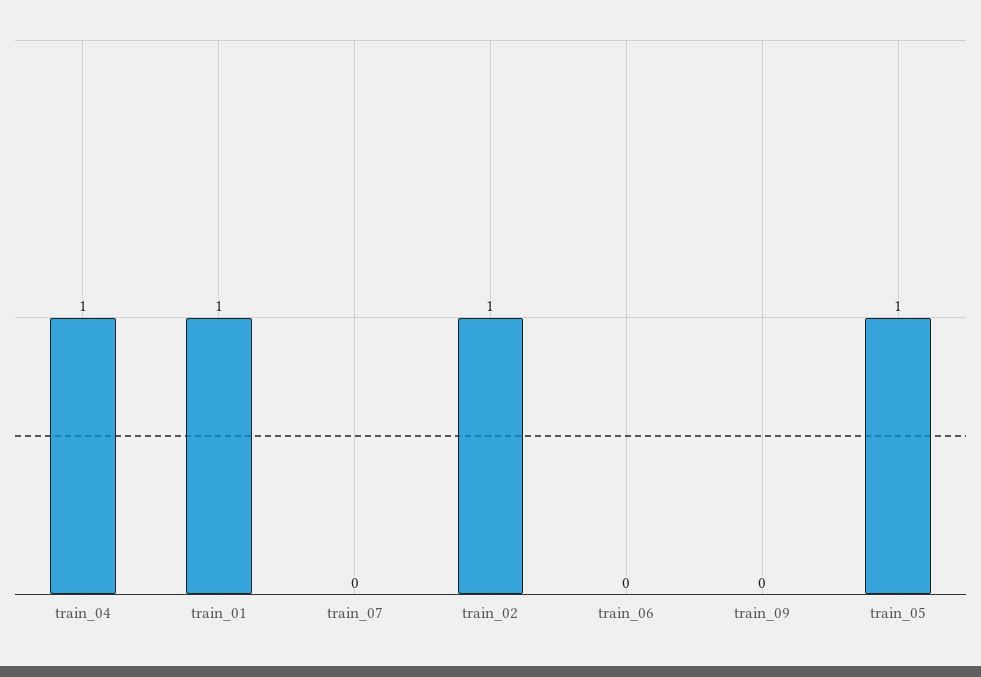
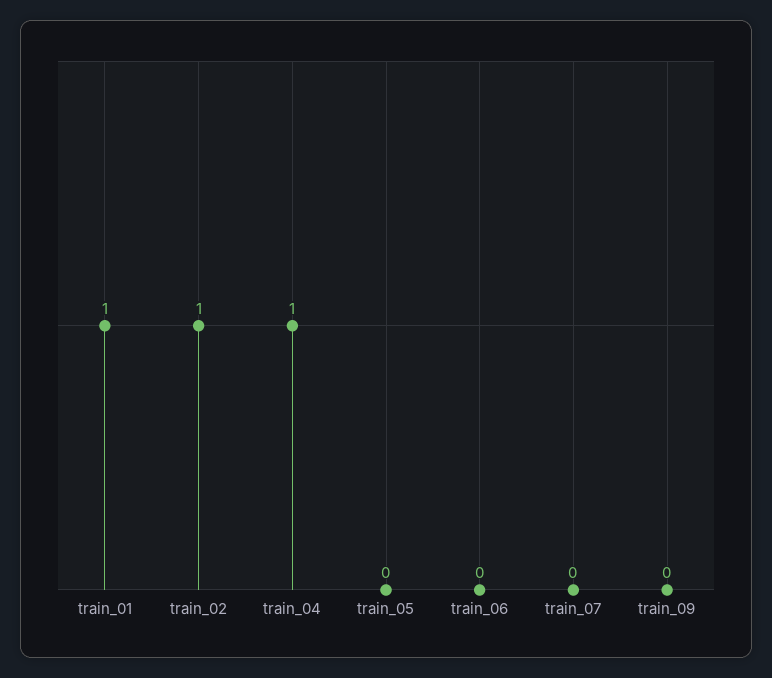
train_05: 1 -> 0

